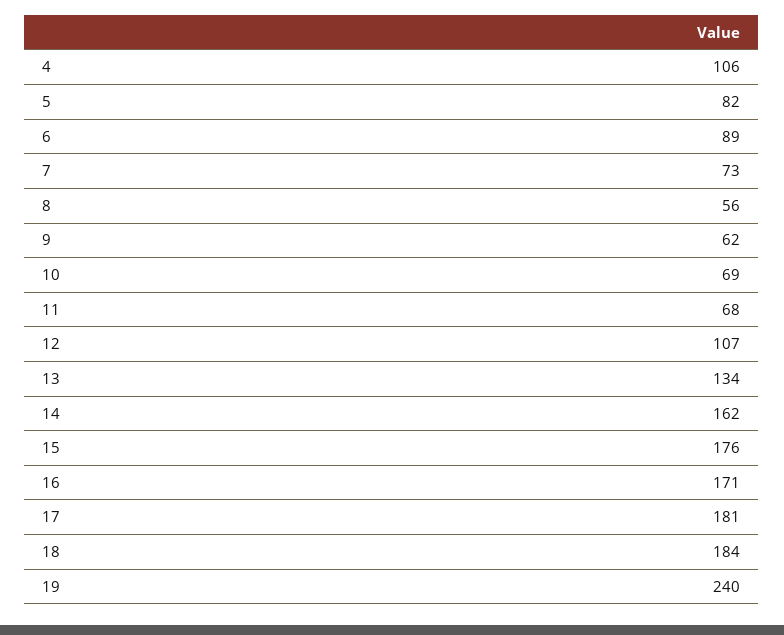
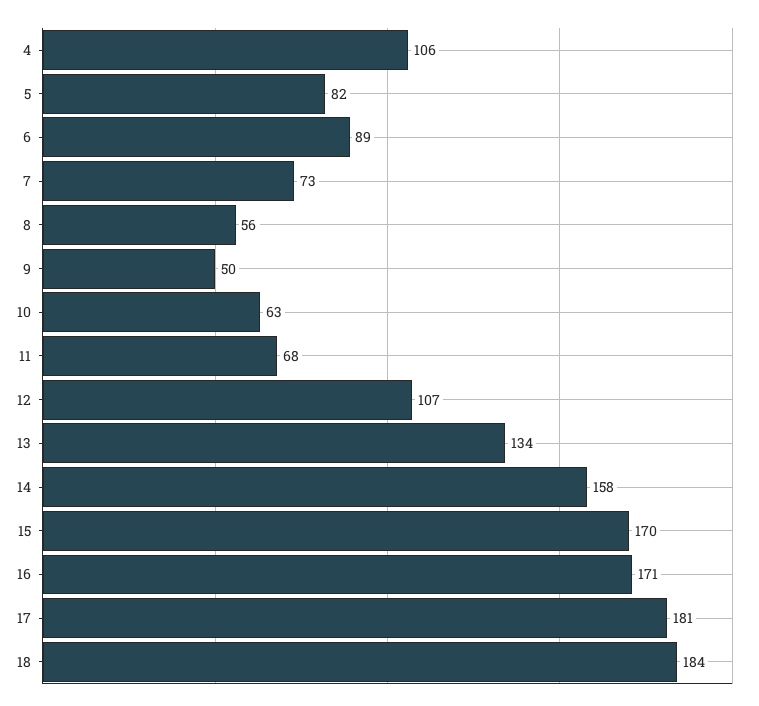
9: 62 -> 50
10: 69 -> 63
14: 162 -> 158
15: 176 -> 170
19: 240 -> none

